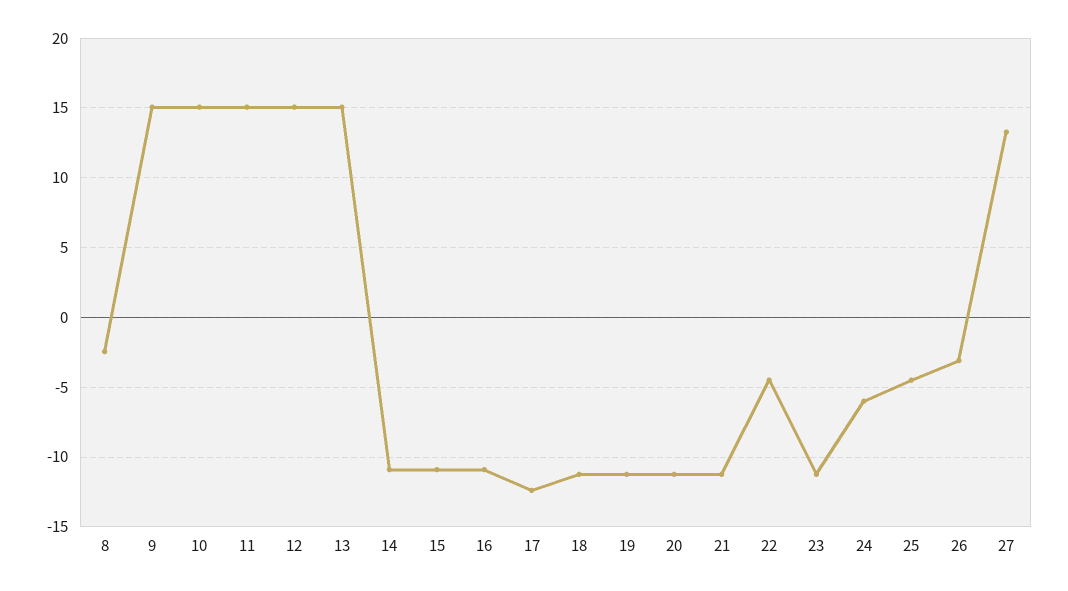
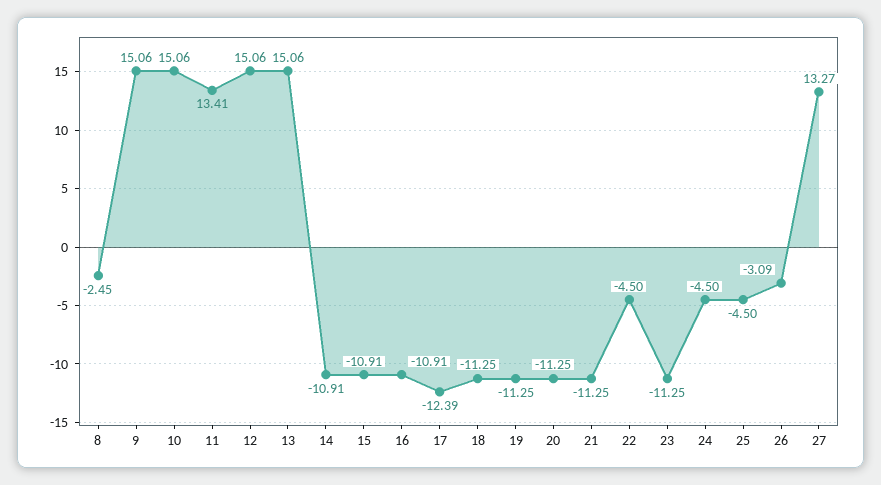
11: 15 -> 13.41
24: -6 -> -4.5

